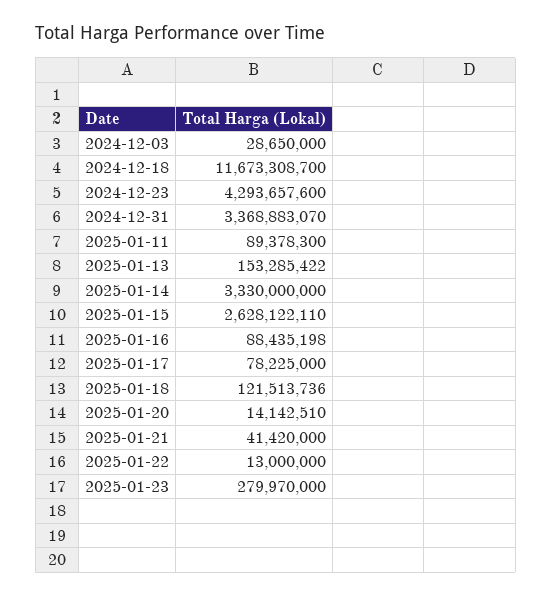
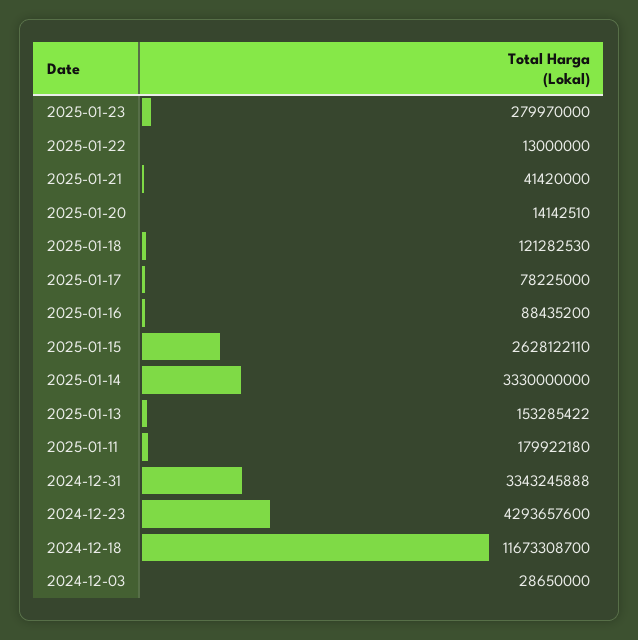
2024-12-31: 3368883070 -> 3343245888
2025-01-11: 89378300 -> 179922180
2025-01-16: 88435198 -> 88435200
2025-01-18: 121513736 -> 121282530

